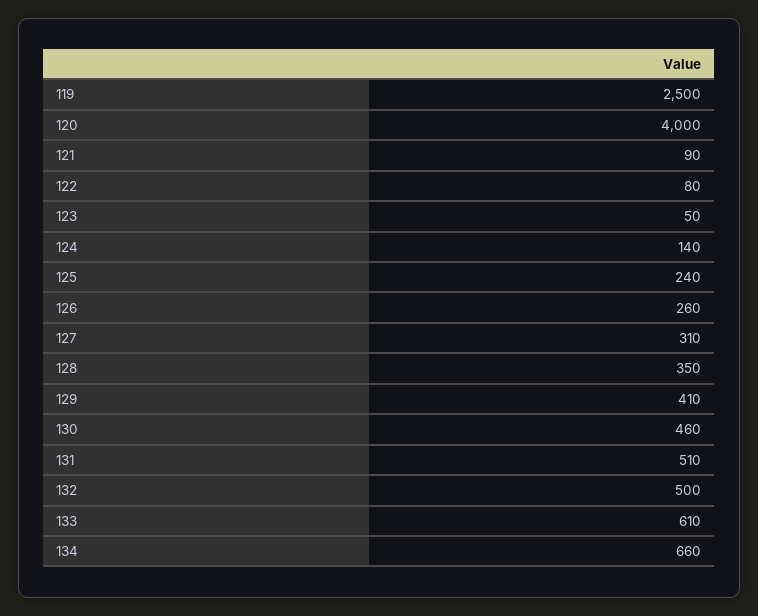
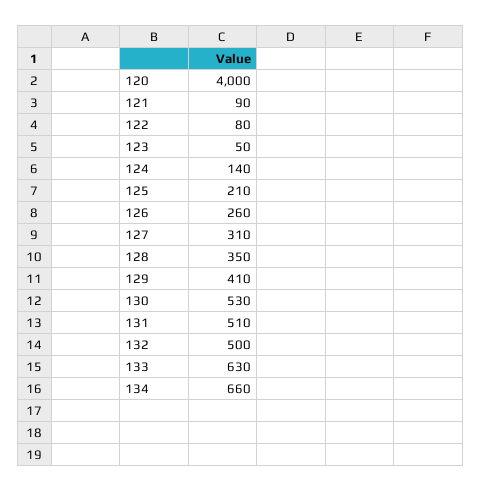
119: 2500 -> none
125: 240 -> 210
130: 460 -> 530
133: 610 -> 630

